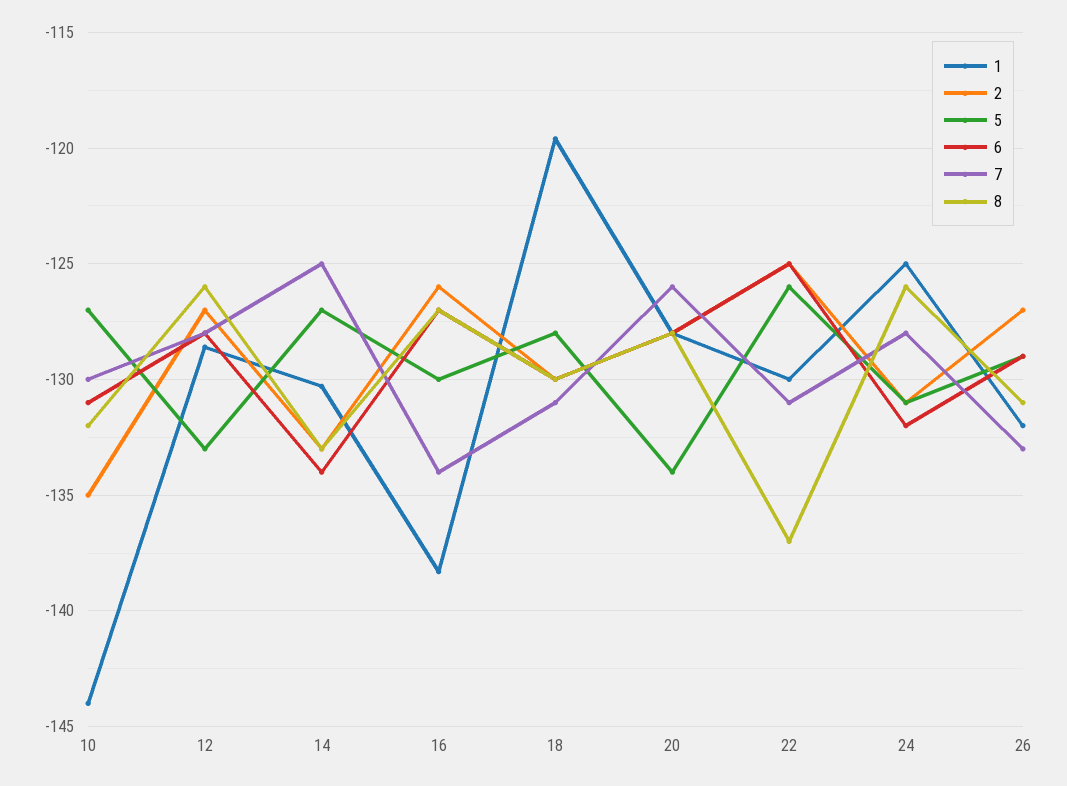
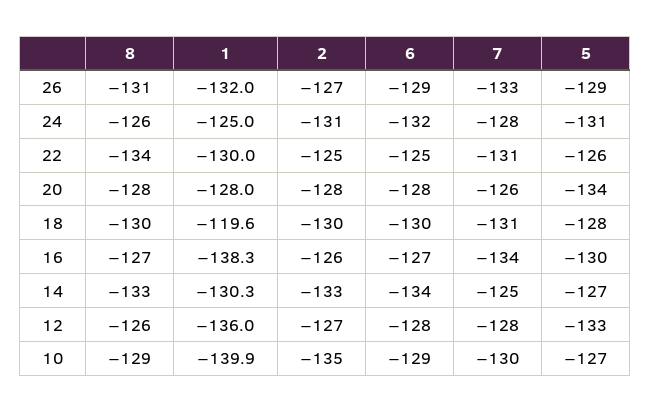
1, 10: -144 -> -139.9
6, 10: -131 -> -129
8, 10: -132 -> -129
1, 12: -128.5 -> -136
8, 22: -137 -> -134

